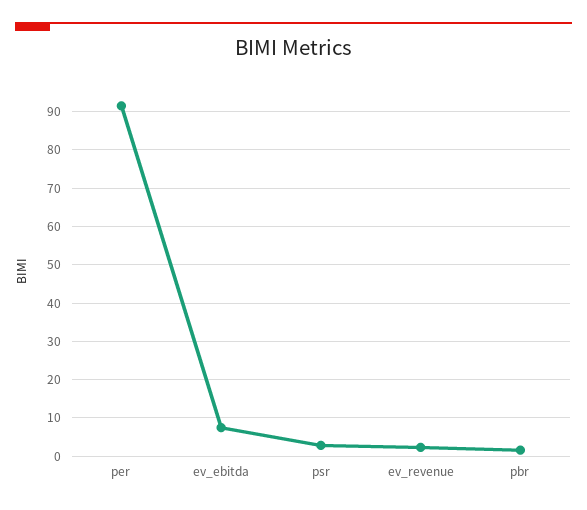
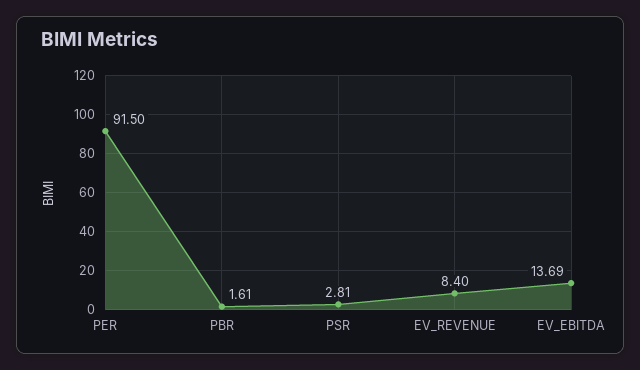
ev_ebitda: 8 -> 13.69
ev_revenue: 2 -> 8.4

